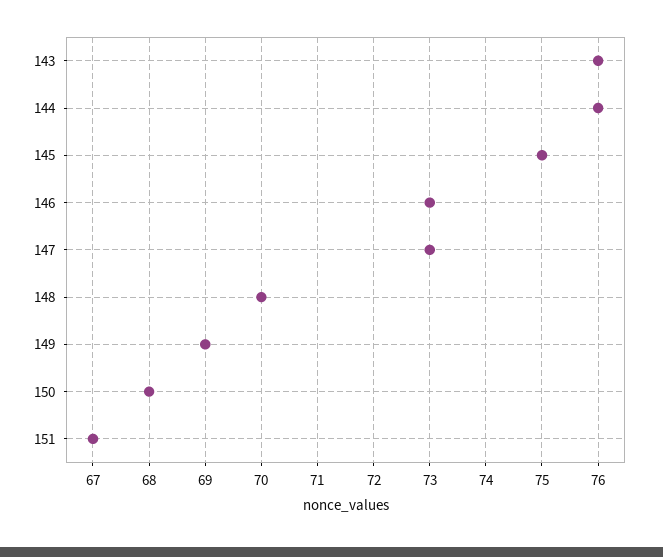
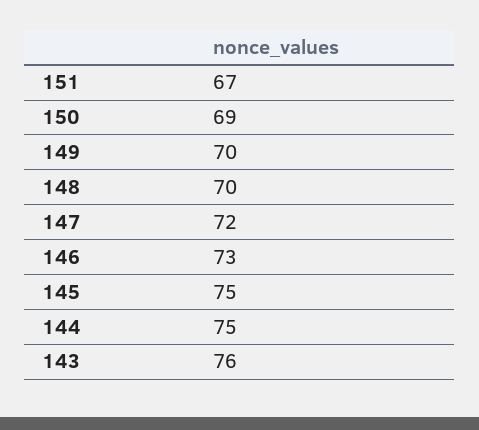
144: 76 -> 75
147: 73 -> 72
149: 69 -> 70
150: 68 -> 69

